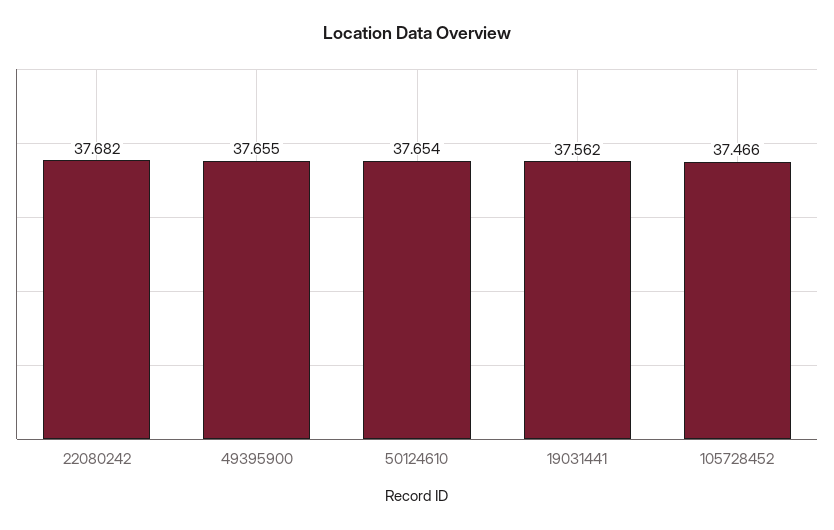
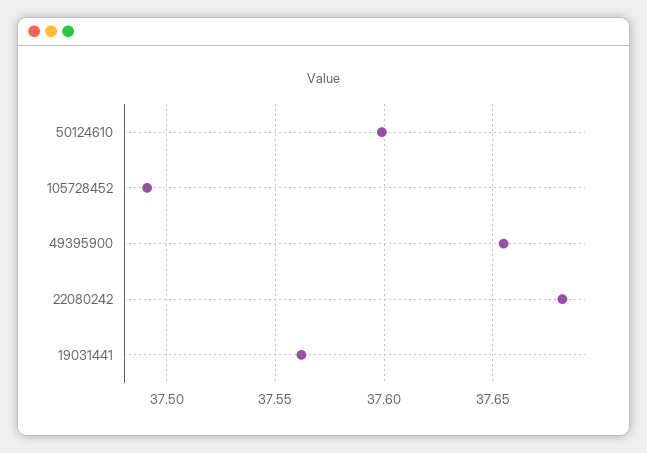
50124610: 37.654 -> 37.6
105728452: 37.466 -> 37.49

